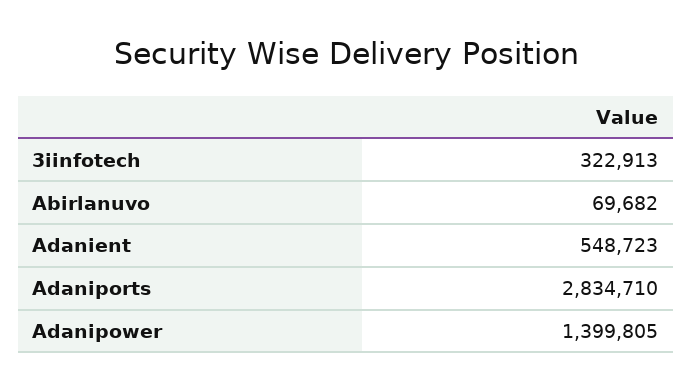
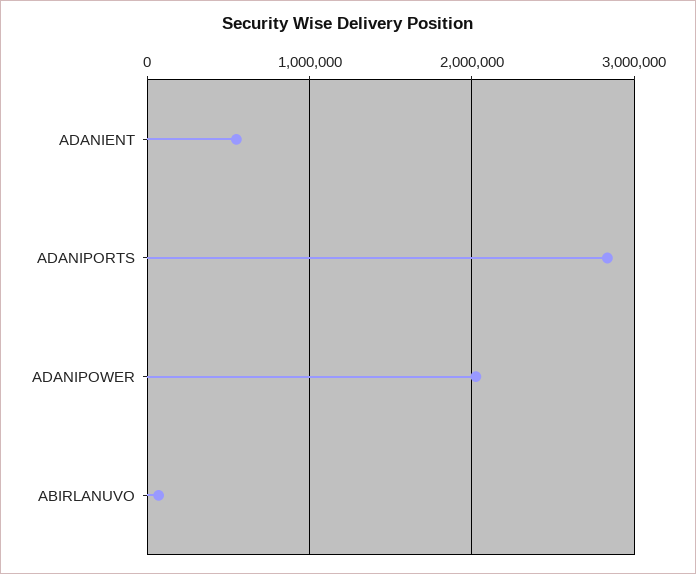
3iinfotech: 322913 -> none
Adanipower: 1399805 -> 2000000

